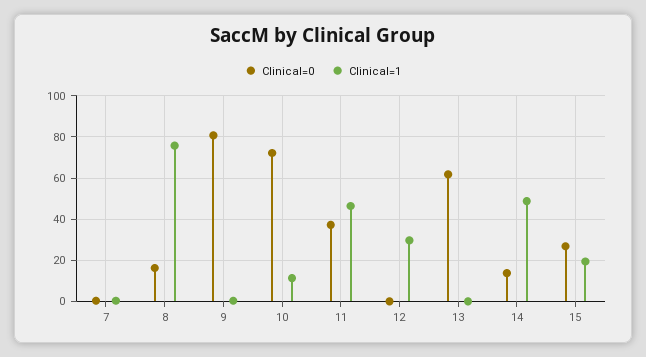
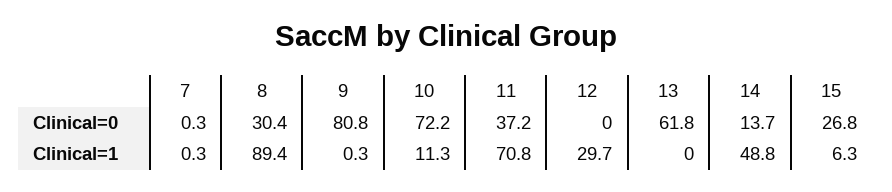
Clinical=0, 8: 15 -> 30.4
Clinical=1, 8: 75 -> 89.4
Clinical=1, 11: 45 -> 70.8
Clinical=1, 15: 20 -> 6.3

